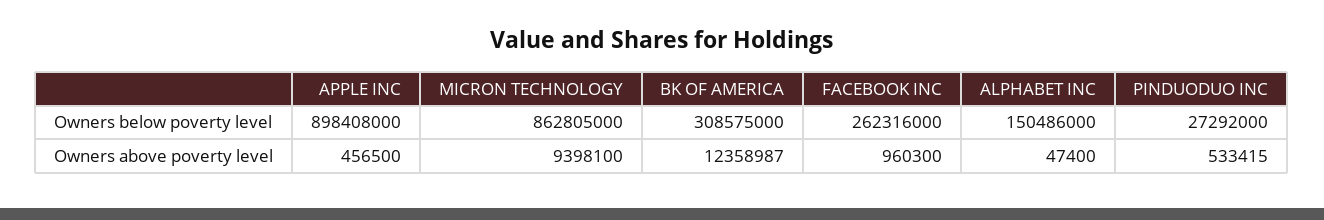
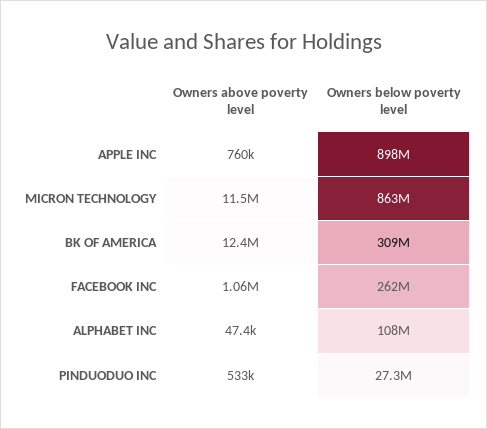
ALPHABET INC, Owners below poverty level: 150486000 -> 108000000
APPLE INC, Owners above poverty level: 456500 -> 760000
MICRON TECHNOLOGY, Owners above poverty level: 9398100 -> 11500000
FACEBOOK INC, Owners above poverty level: 960300 -> 1060000

